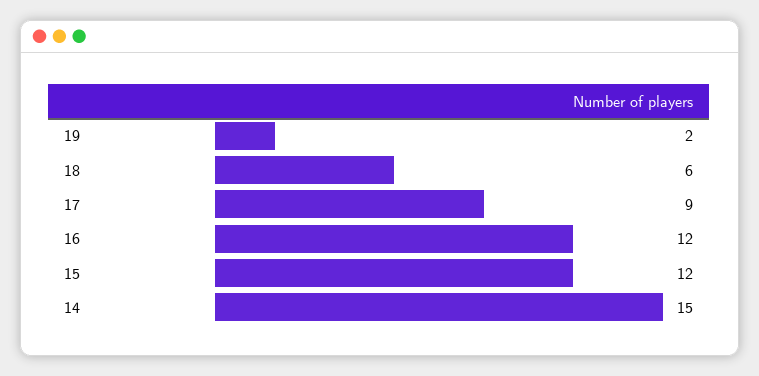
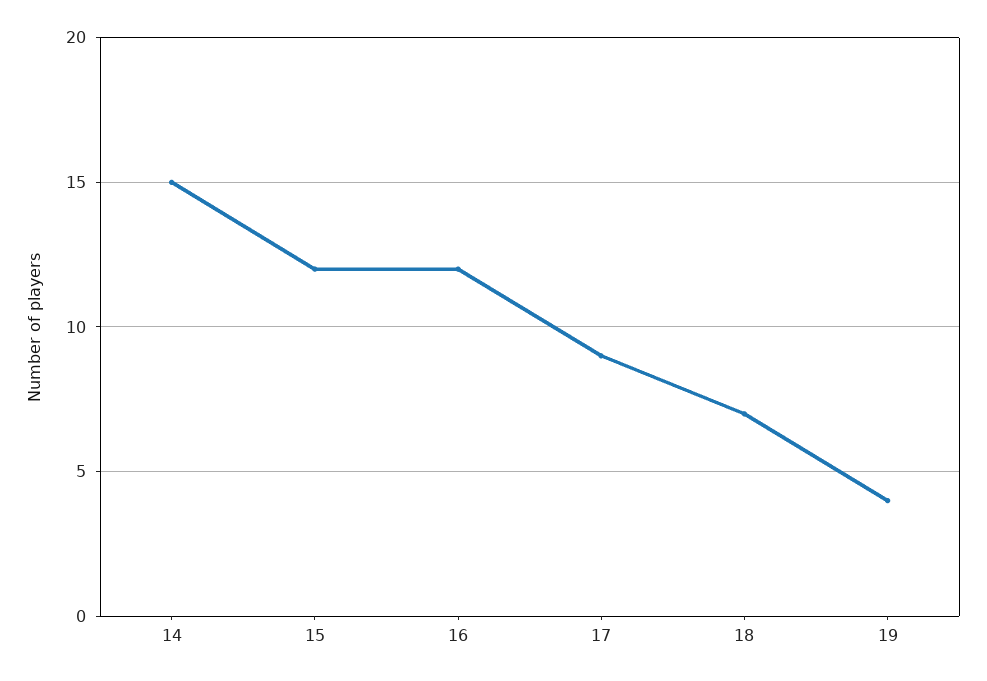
19: 2 -> 4
18: 6 -> 7

